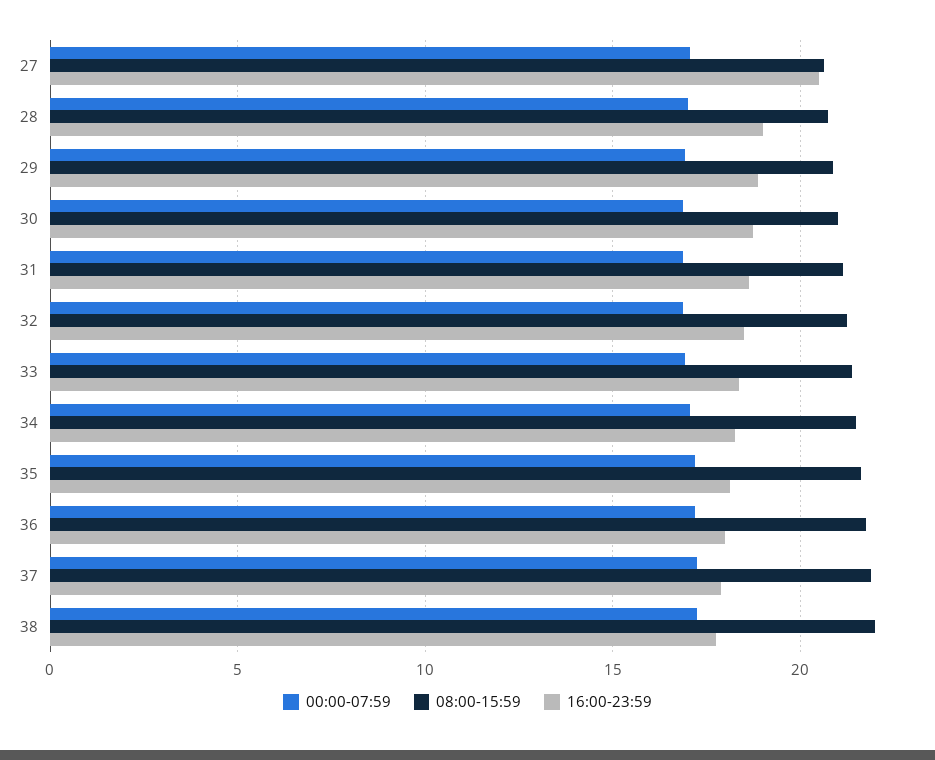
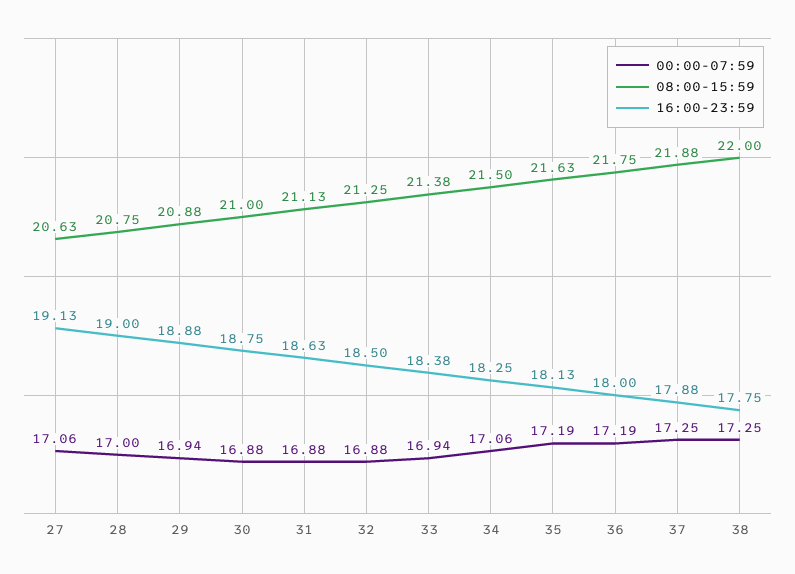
16:00-23:59, 27: 20.5 -> 19.13

